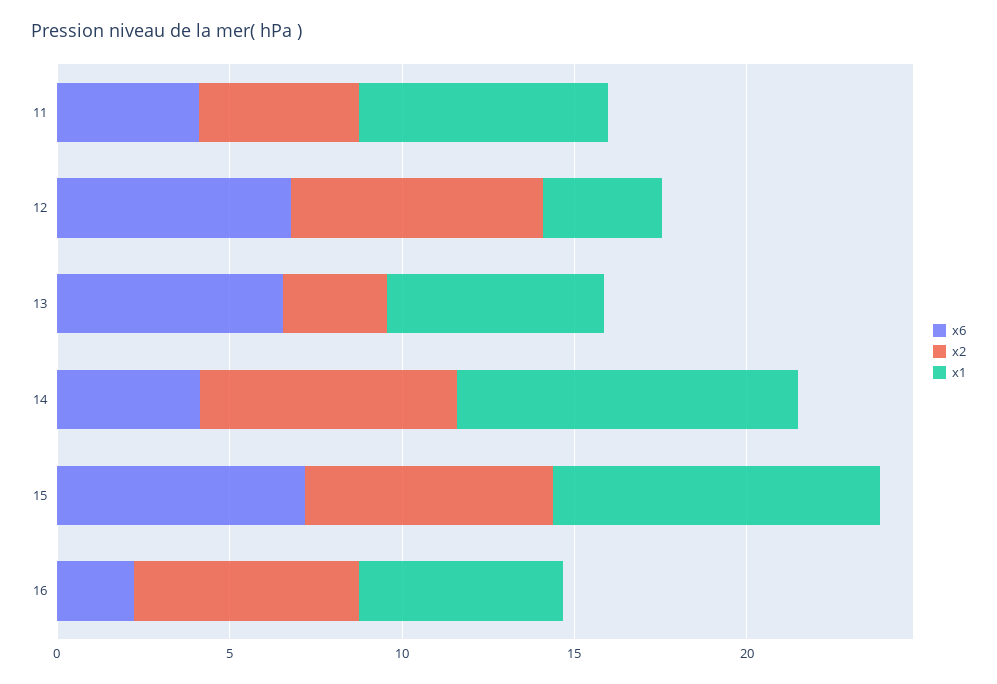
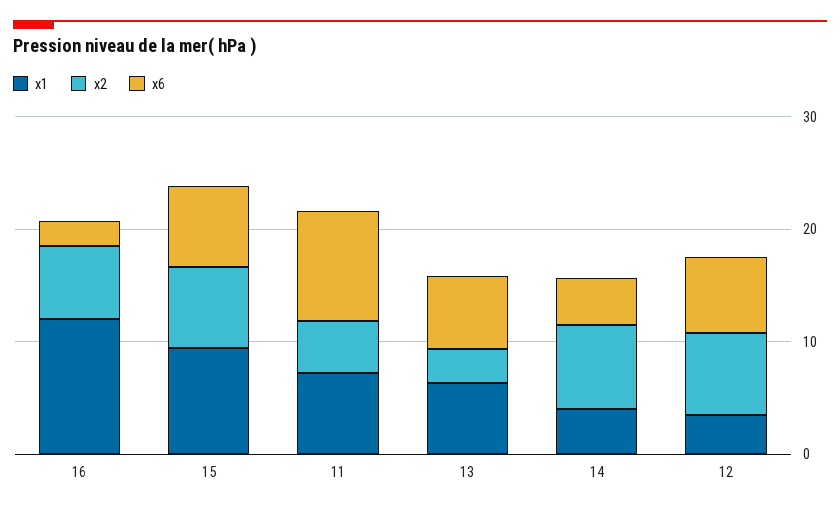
x6, 11: 4 -> 10
x1, 14: 10 -> 4
x1, 16: 6 -> 12

